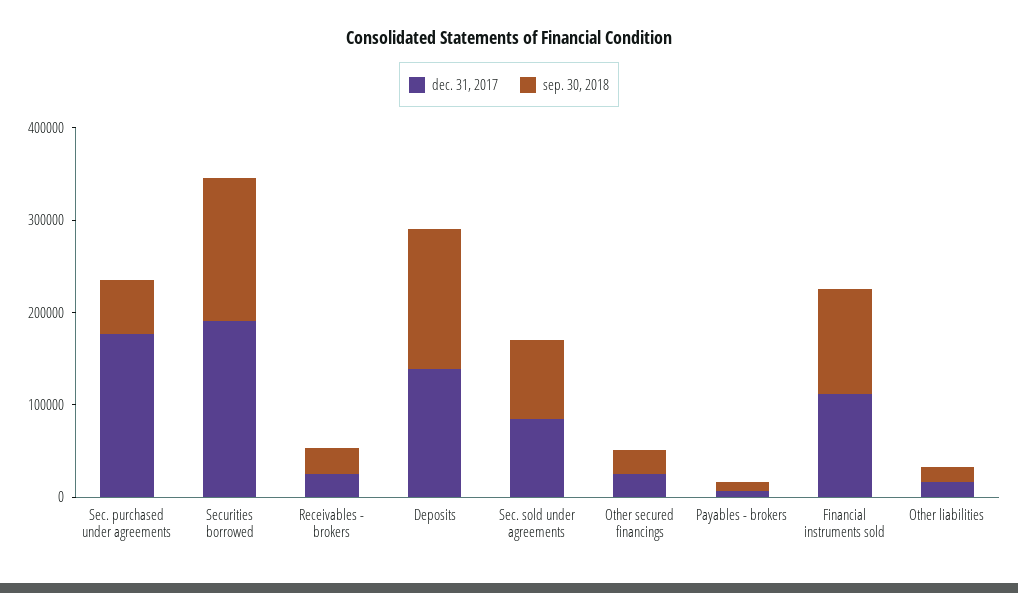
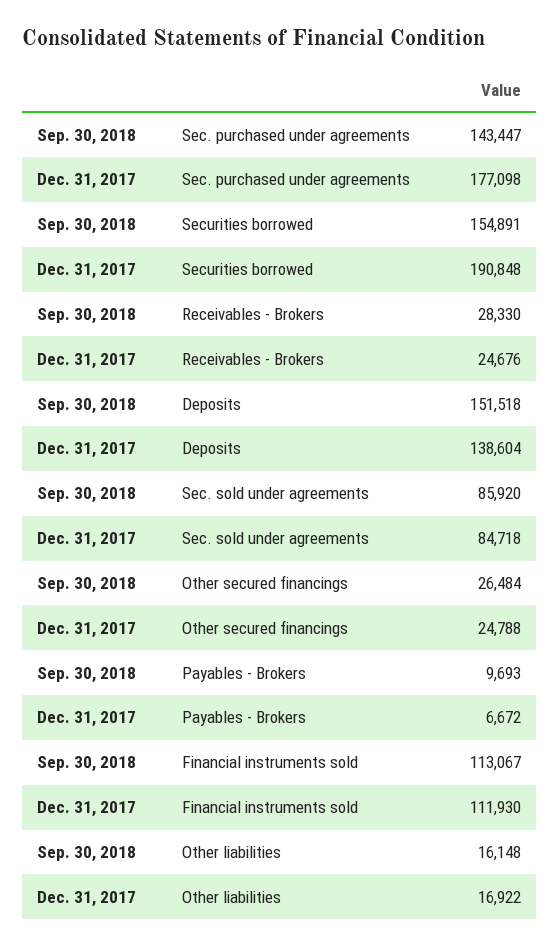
sep. 30, 2018, Sec. purchased under agreements: 60000 -> 143447

